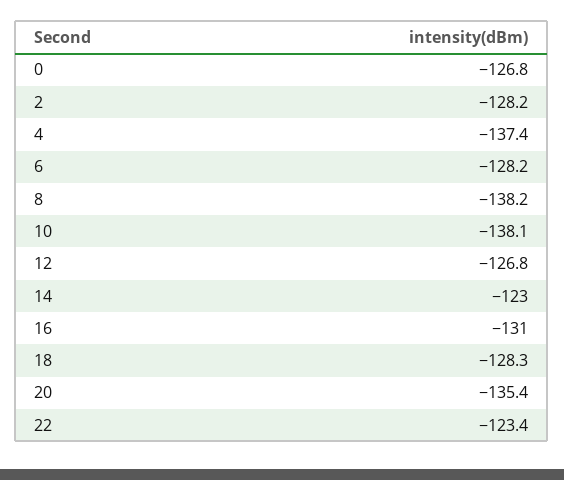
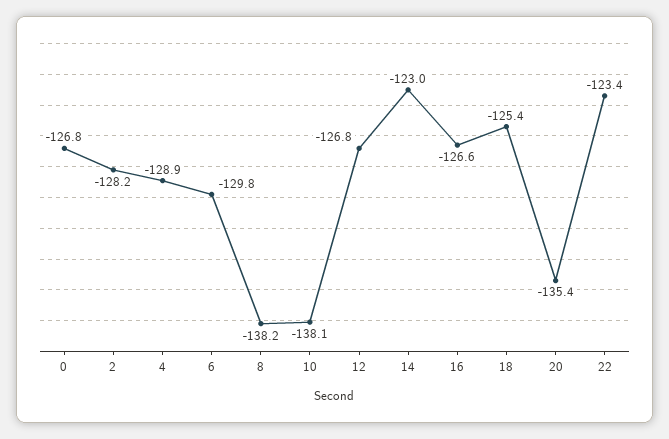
4: -137.4 -> -128.9
6: -128.2 -> -129.8
16: -131 -> -126.6
18: -128.3 -> -125.4

